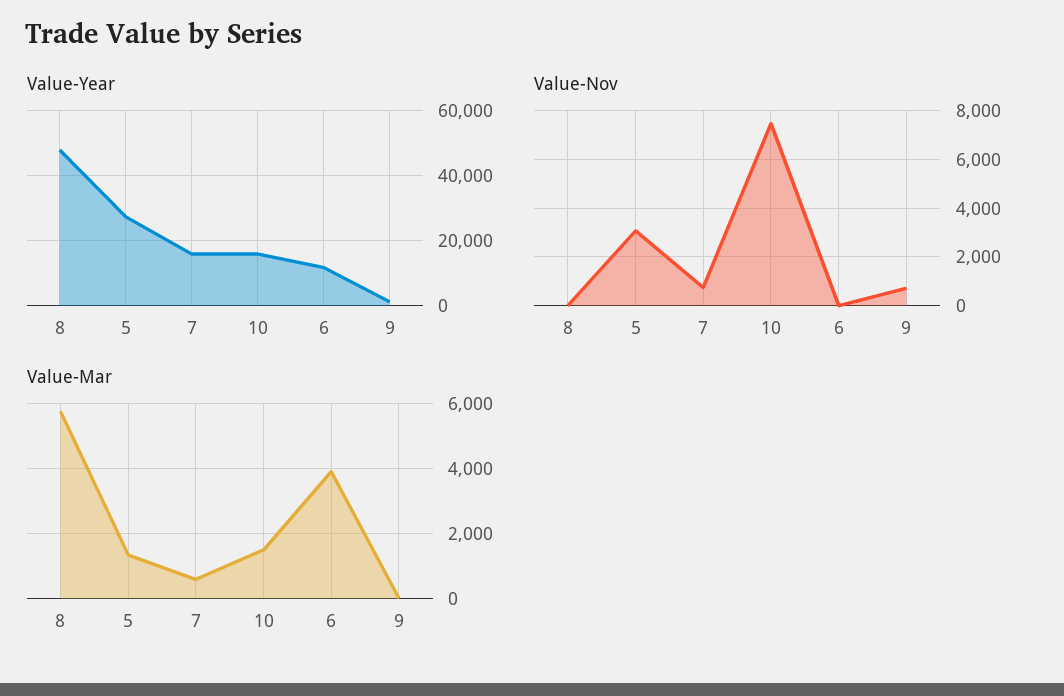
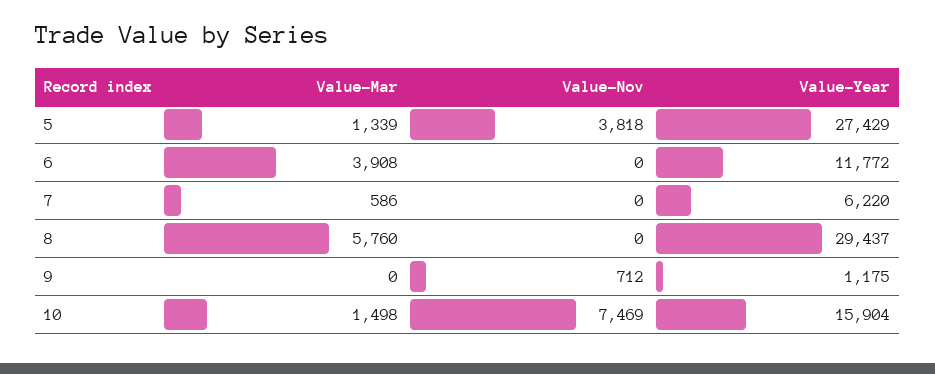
Value-Year, 8: 48000 -> 29437
Value-Year, 7: 16000 -> 6220
Value-Nov, 5: 3000 -> 3818
Value-Nov, 7: 750 -> 0

